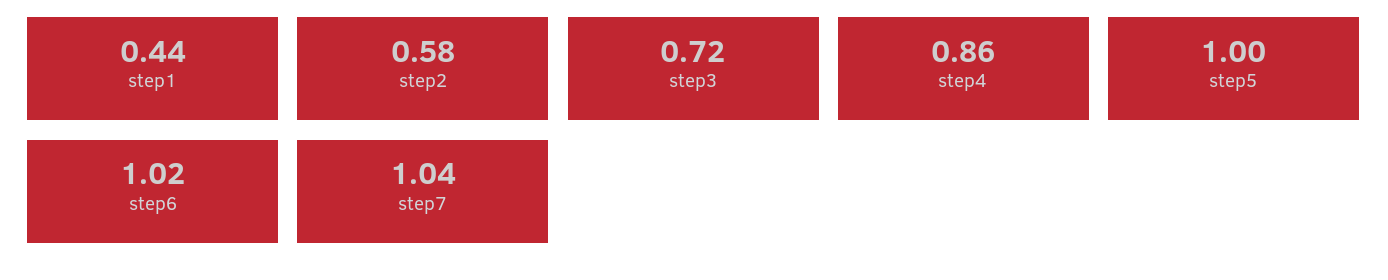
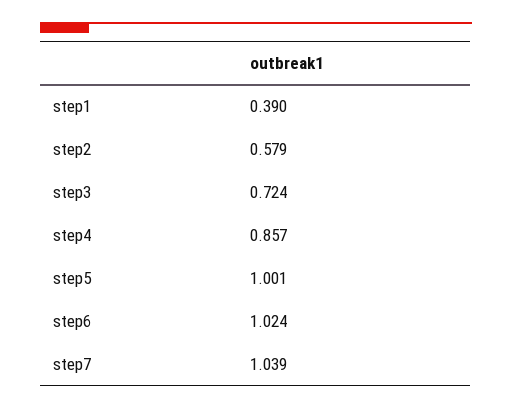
step1: 0.44 -> 0.39

